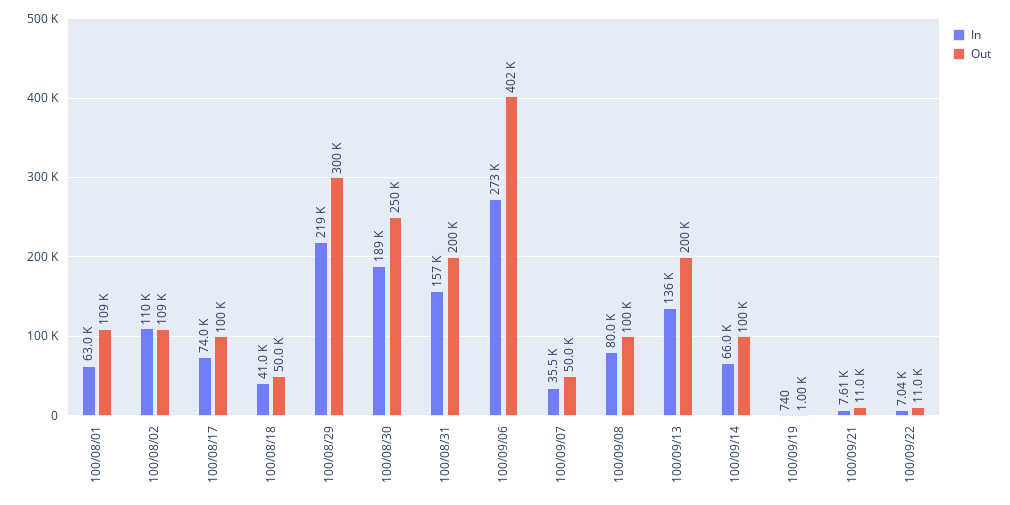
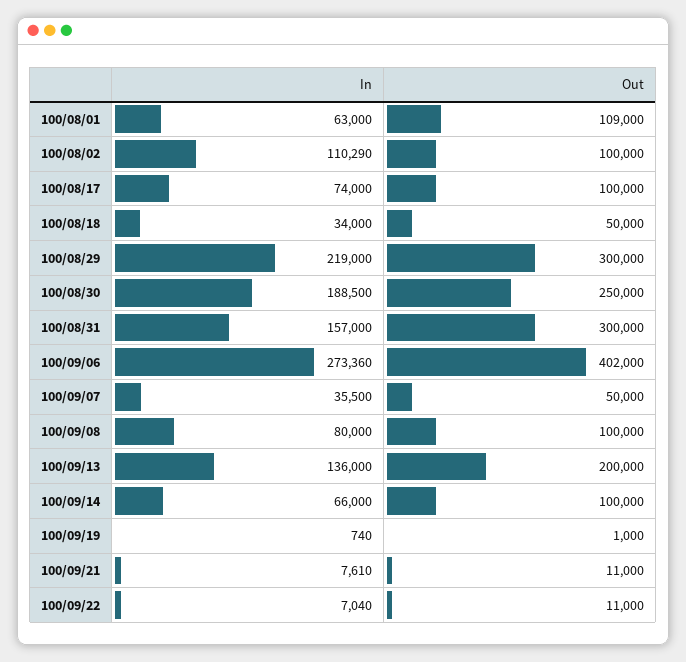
Out, 100/08/02: 109000 -> 100000
In, 100/08/18: 41000 -> 34000
Out, 100/08/31: 200000 -> 300000

